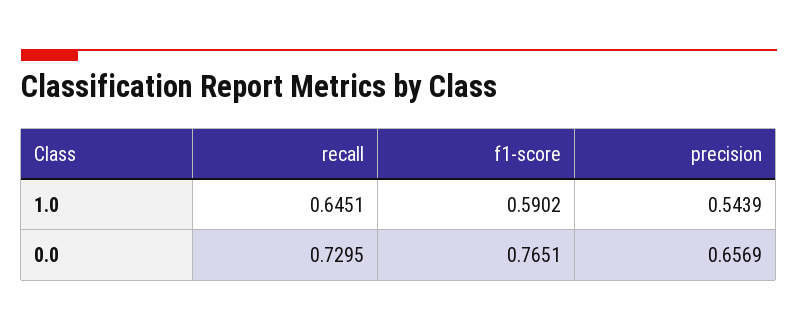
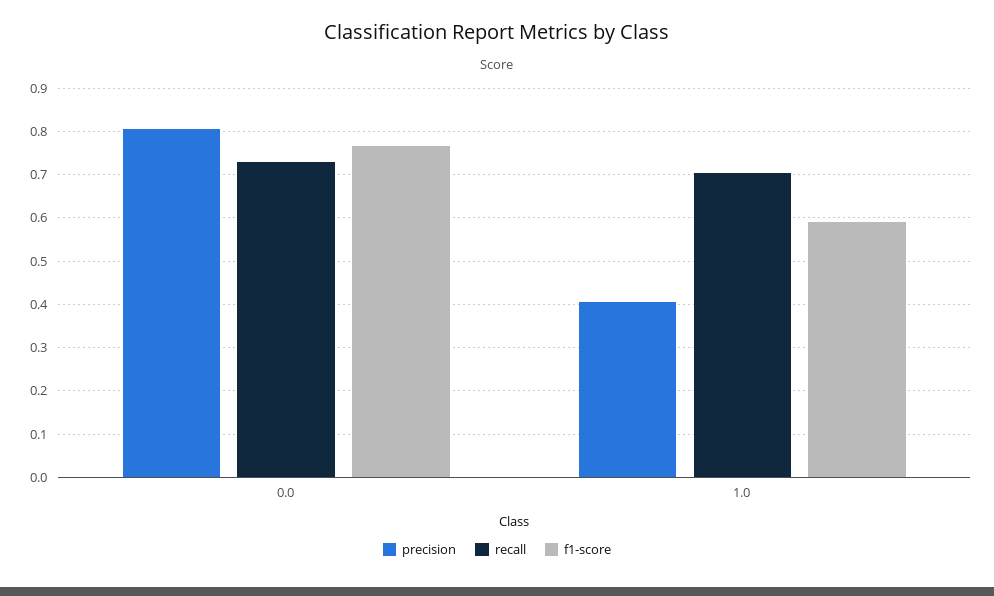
recall, 1.0: 0.6451 -> 0.7
precision, 1.0: 0.5439 -> 0.4
precision, 0.0: 0.6569 -> 0.8

